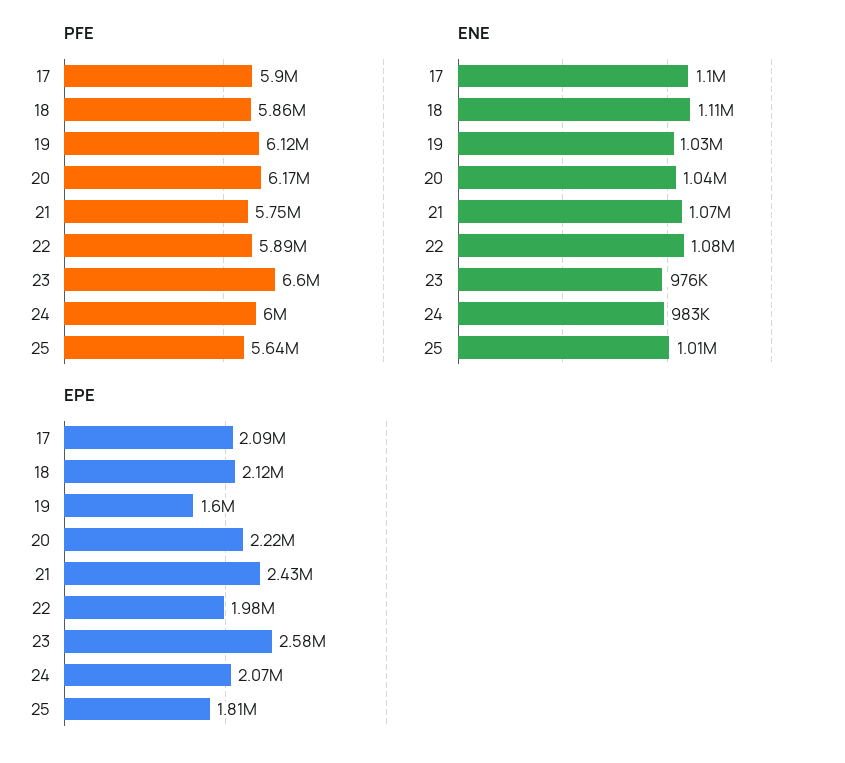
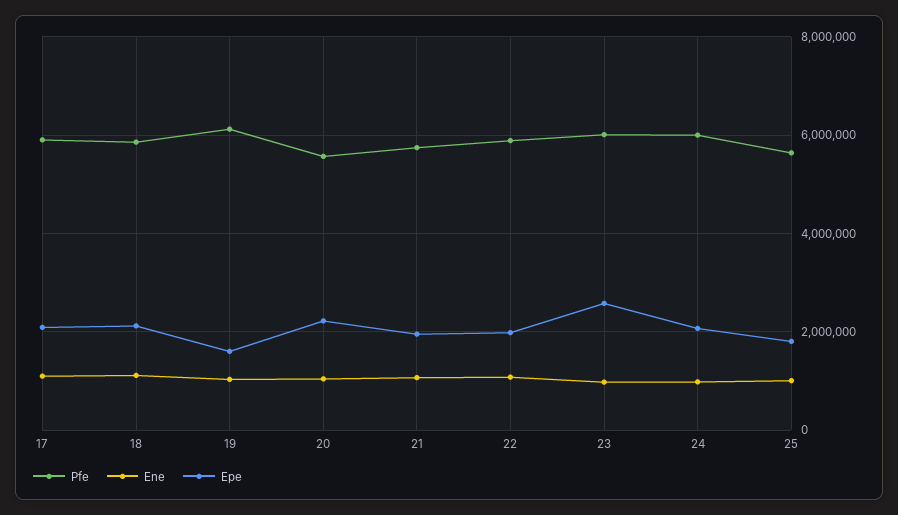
PFE, 20: 6170000 -> 5600000
PFE, 23: 6600000 -> 6000000
EPE, 21: 2430000 -> 2000000

